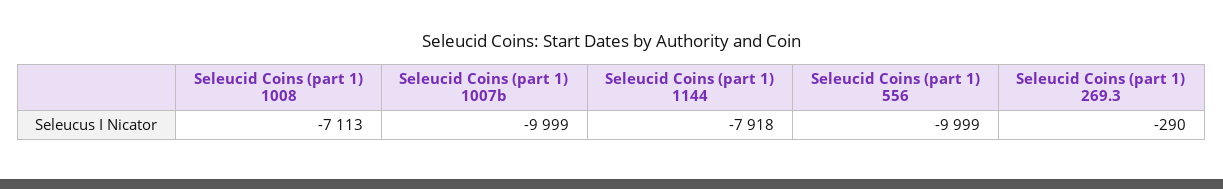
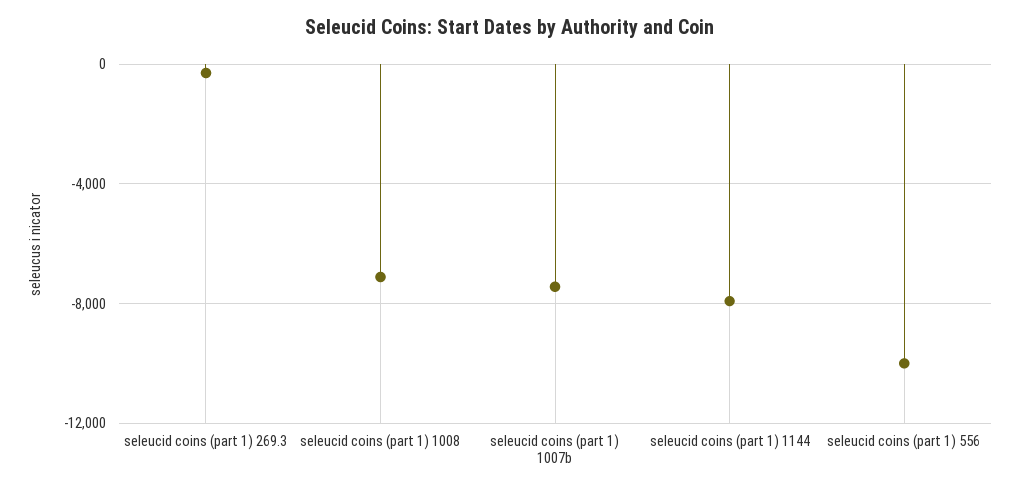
Seleucid Coins (part 1) 1007b: -9999 -> -7500

